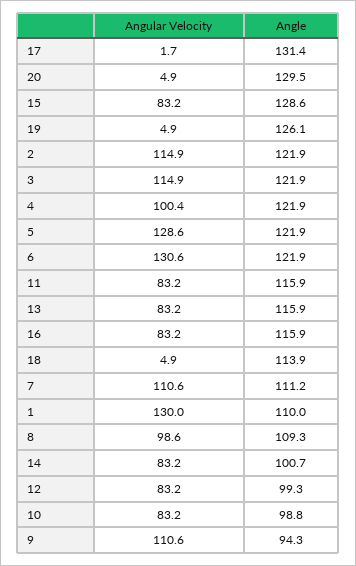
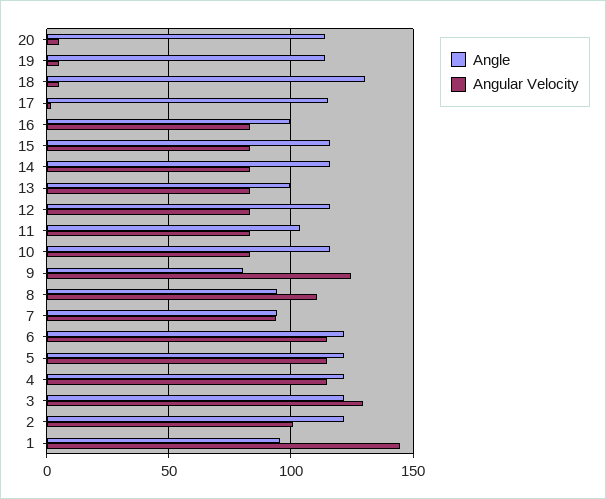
Angle, 17: 131.4 -> 115
Angle, 20: 129.5 -> 115
Angle, 15: 128.6 -> 115
Angle, 19: 126.1 -> 115
Angular Velocity, 2: 114.9 -> 100
Angular Velocity, 3: 114.9 -> 130
Angular Velocity, 4: 100.4 -> 115
Angular Velocity, 5: 128.6 -> 115
Angular Velocity, 6: 130.6 -> 115
Angle, 11: 115.9 -> 105
Angle, 13: 115.9 -> 100
Angle, 16: 115.9 -> 100
Angle, 18: 113.9 -> 130
Angular Velocity, 7: 110.6 -> 95
Angle, 7: 111.2 -> 95
Angular Velocity, 1: 130 -> 145
Angle, 1: 110 -> 95
Angular Velocity, 8: 98.6 -> 110
Angle, 8: 109.3 -> 95
Angle, 14: 100.7 -> 115
Angle, 12: 99.3 -> 115
Angle, 10: 98.8 -> 115
Angular Velocity, 9: 110.6 -> 125
Angle, 9: 94.3 -> 80

